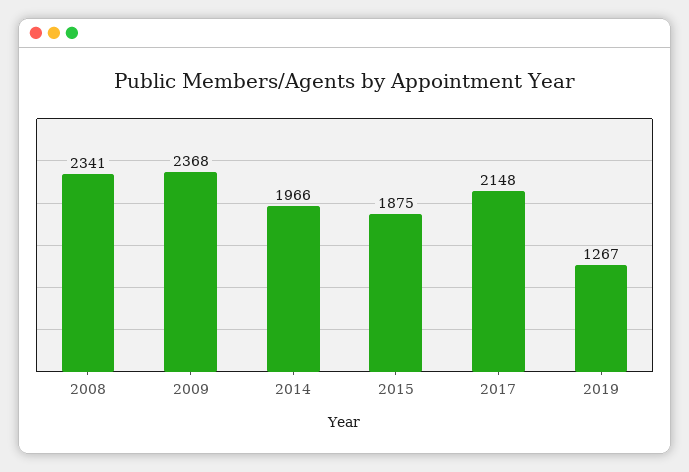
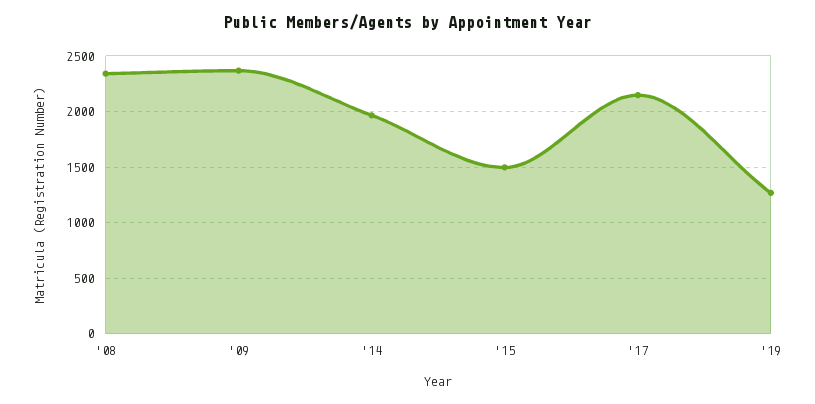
2015: 1875 -> 1500

